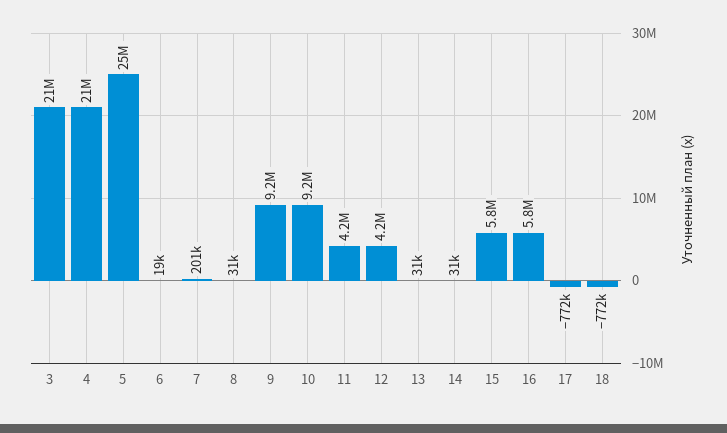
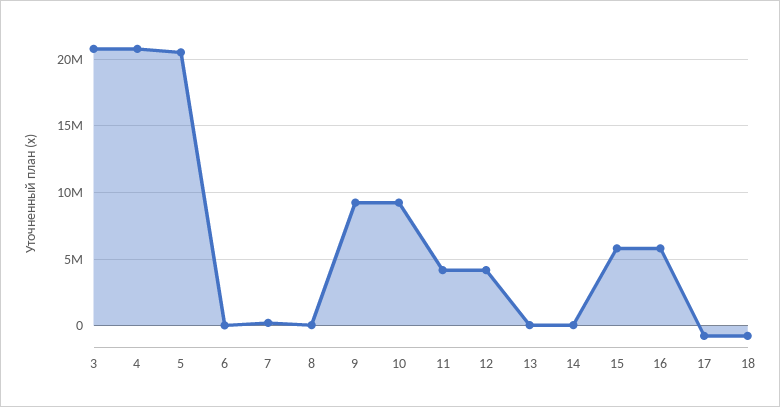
5: 25000000 -> 20500000

